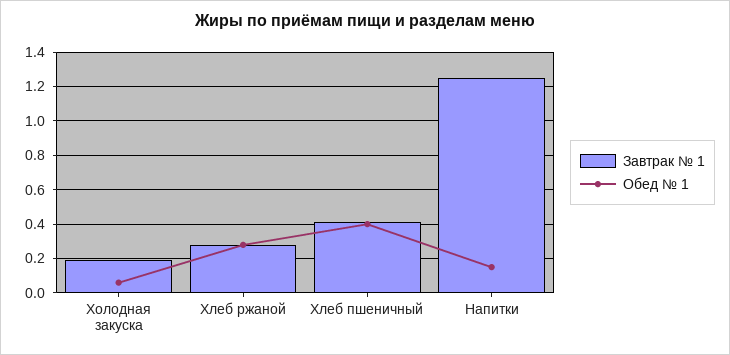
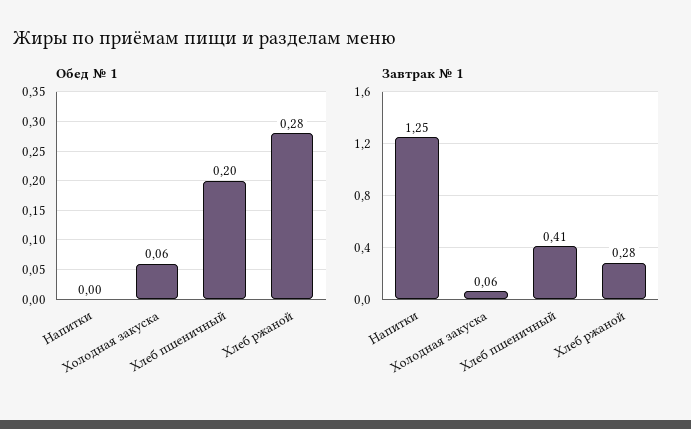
Завтрак № 1, Холодная закуска: 0.2 -> 0.06
Обед № 1, Хлеб пшеничный: 0.4 -> 0.2
Обед № 1, Напитки: 0.15 -> 0

